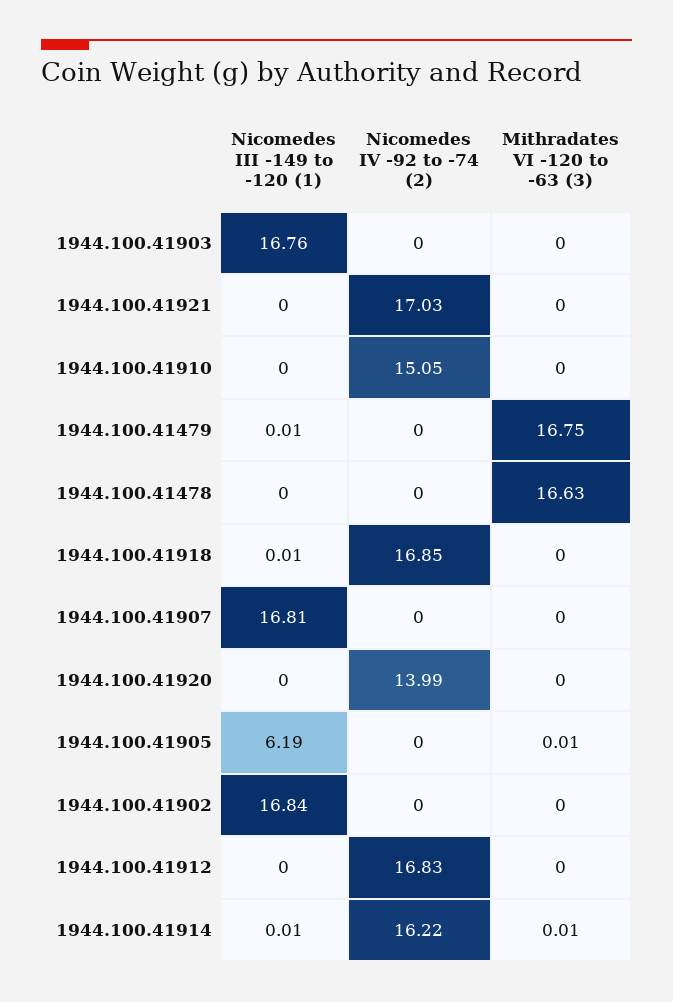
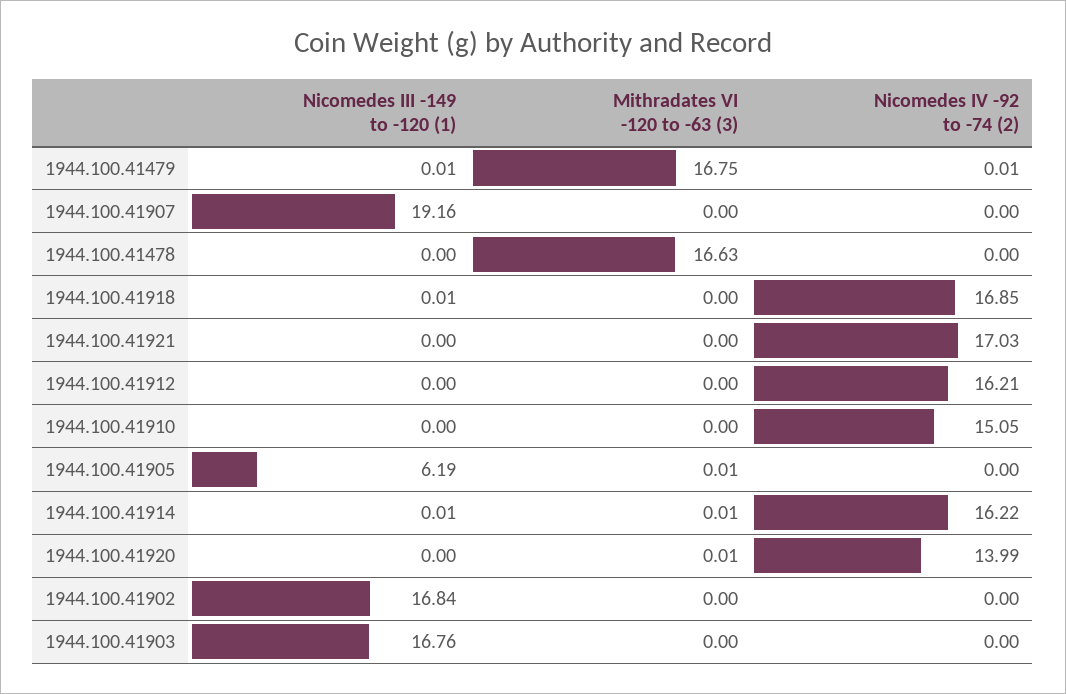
Nicomedes IV -92 to -74 (2), 1944.100.41479: 0 -> 0.01
Nicomedes III -149 to -120 (1), 1944.100.41907: 16.81 -> 19.16
Mithradates VI -120 to -63 (3), 1944.100.41920: 0 -> 0.01
Nicomedes IV -92 to -74 (2), 1944.100.41912: 16.83 -> 16.21

